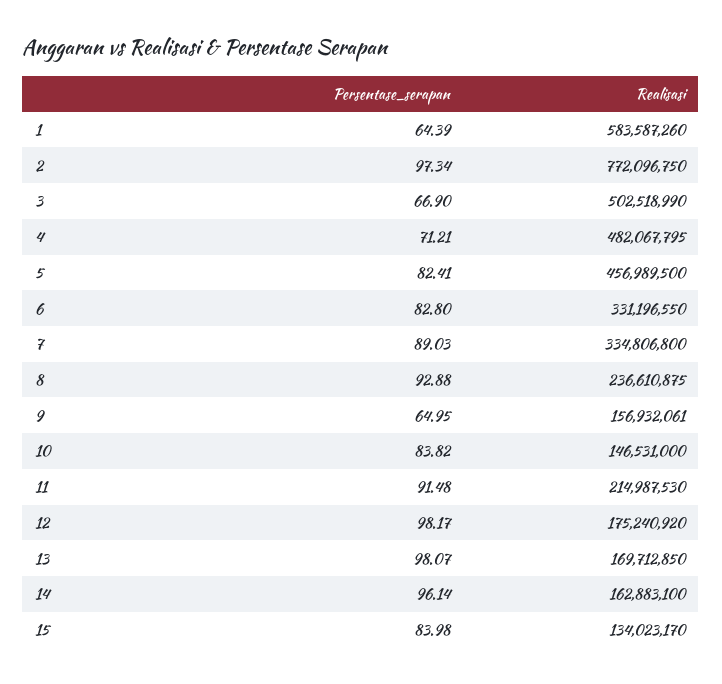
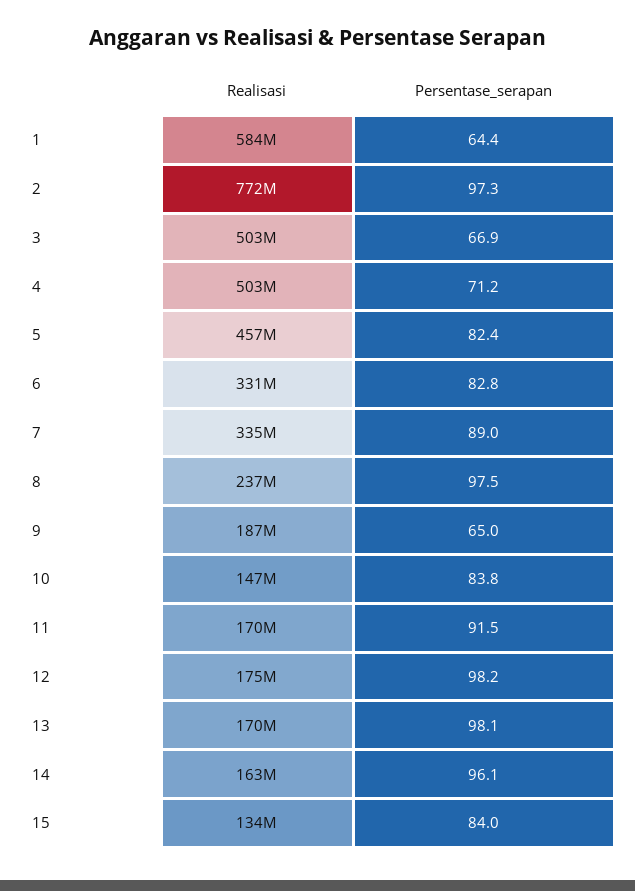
Realisasi, 4: 482067795 -> 503000000
Persentase_serapan, 8: 92.88 -> 97.5
Realisasi, 9: 156932061 -> 187000000
Realisasi, 11: 214987530 -> 170000000

